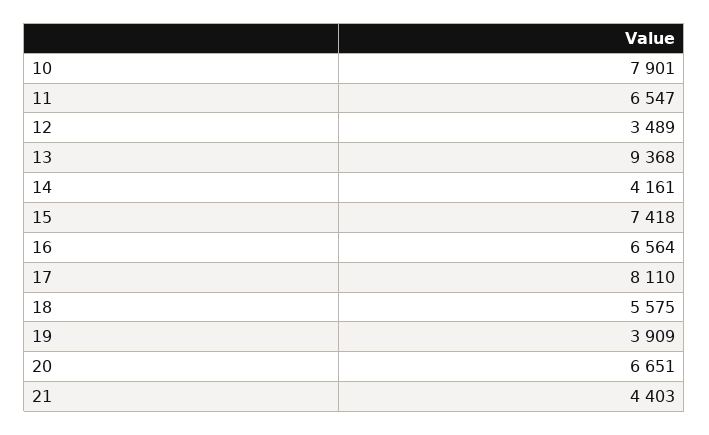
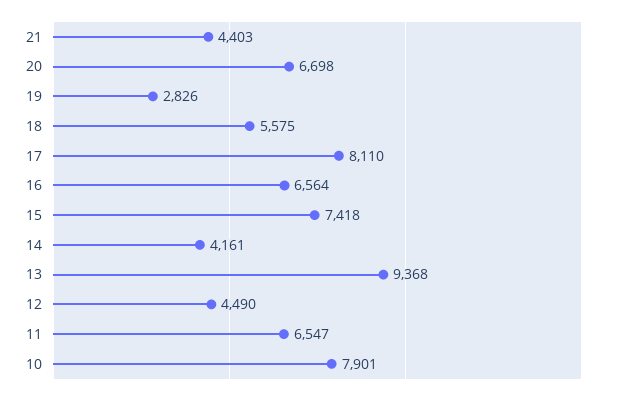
12: 3489 -> 4490
19: 3909 -> 2826
20: 6651 -> 6698

